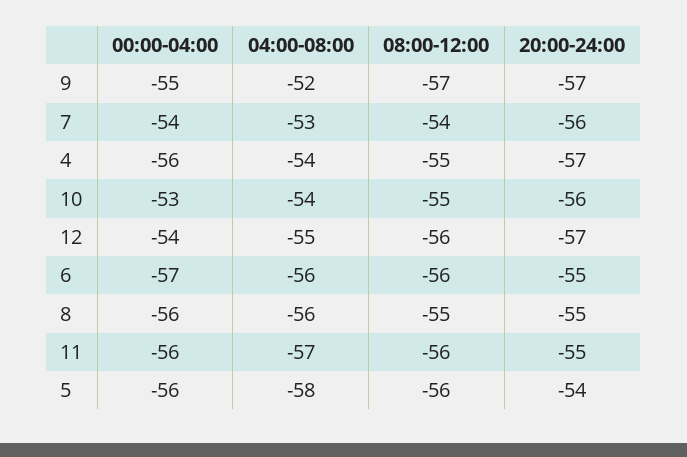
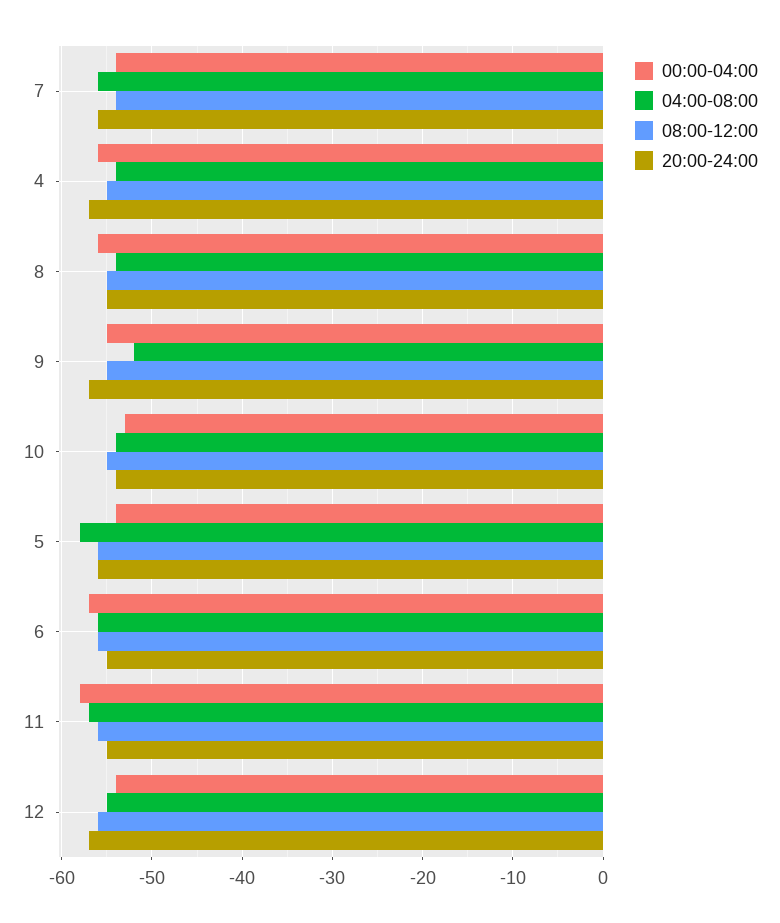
08:00-12:00, 9: -57 -> -55
04:00-08:00, 7: -53 -> -56
20:00-24:00, 10: -56 -> -54
04:00-08:00, 8: -56 -> -54
00:00-04:00, 11: -56 -> -58
00:00-04:00, 5: -56 -> -54
20:00-24:00, 5: -54 -> -56

